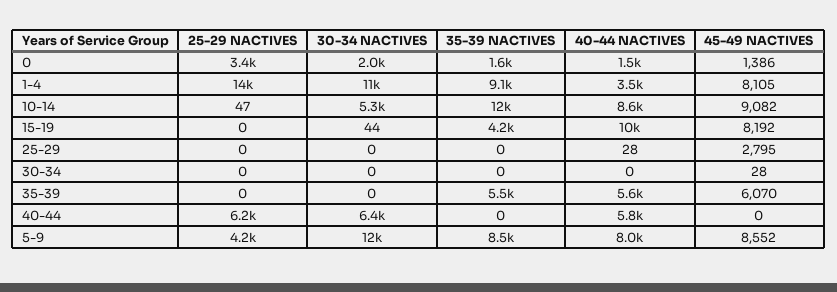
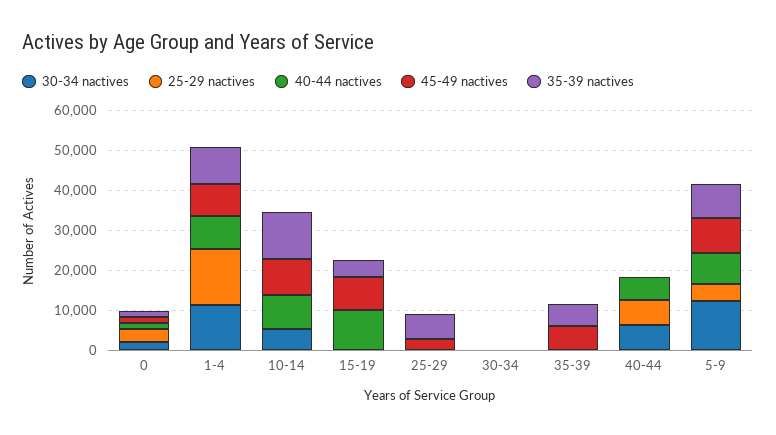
40-44 NACTIVES, 1-4: 3500 -> 8000
35-39 NACTIVES, 25-29: 0 -> 6000
40-44 NACTIVES, 35-39: 5600 -> 0

